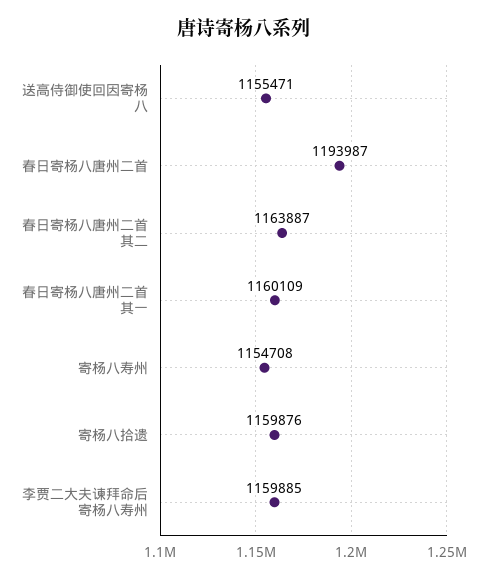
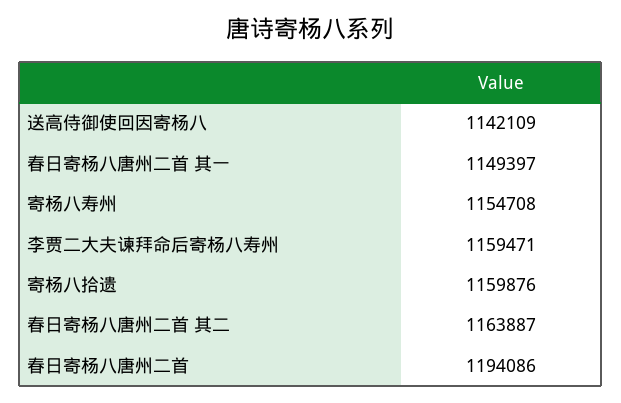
送高侍御使回因寄杨八: 1155471 -> 1142109
春日寄杨八唐州二首: 1193987 -> 1194086
春日寄杨八唐州二首 其一: 1160109 -> 1149397
李贾二大夫谏拜命后寄杨八寿州: 1159885 -> 1159471

